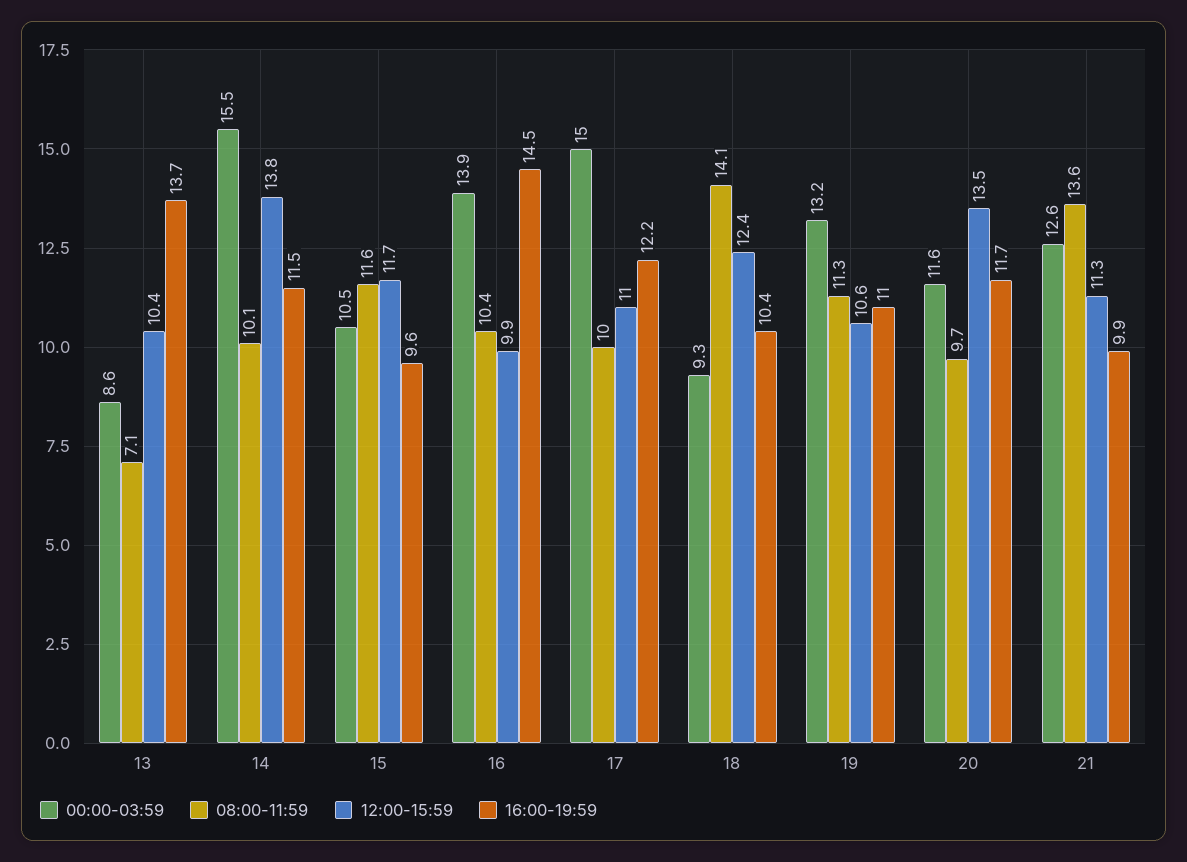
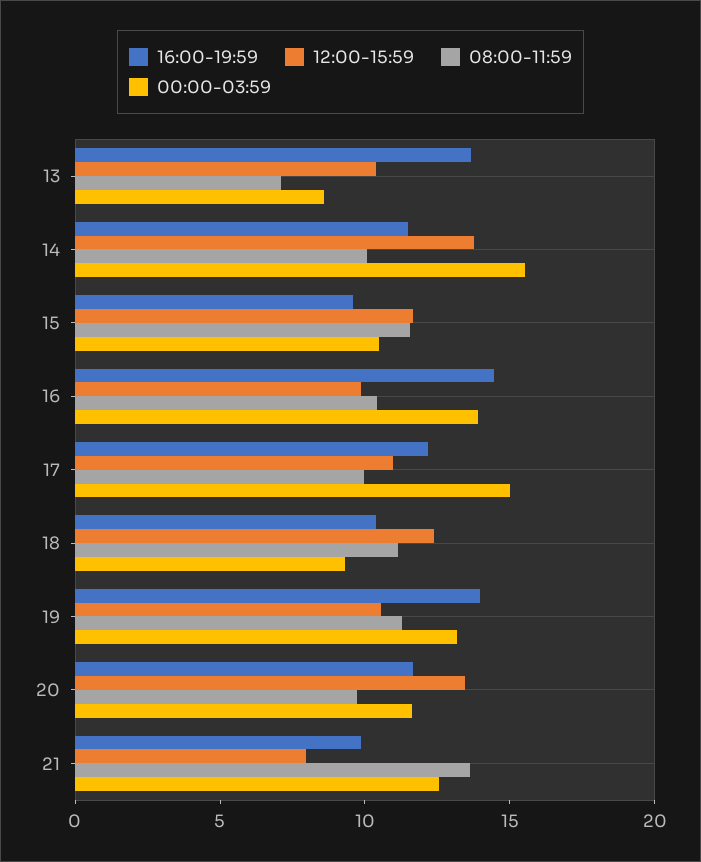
08:00-11:59, 18: 14.1 -> 11
16:00-19:59, 19: 11 -> 14
12:00-15:59, 21: 11.3 -> 8

